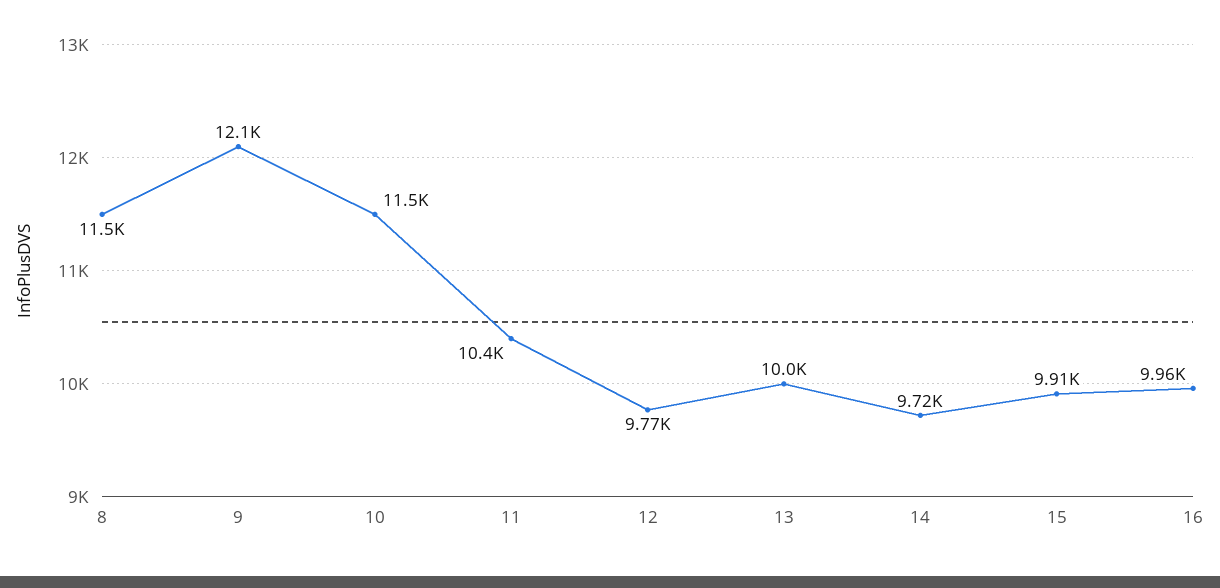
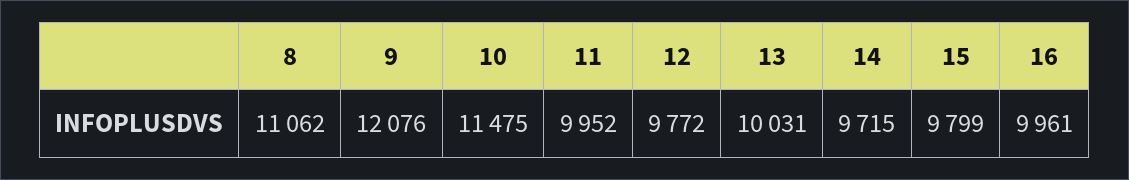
8: 11500 -> 11062
11: 10400 -> 9952
15: 9910 -> 9799

